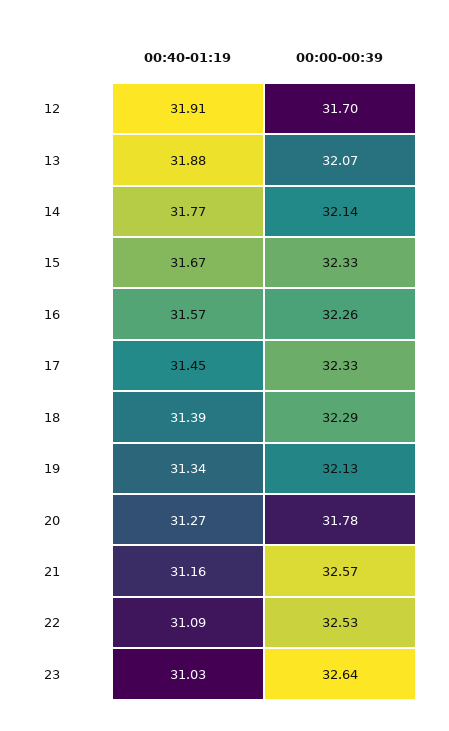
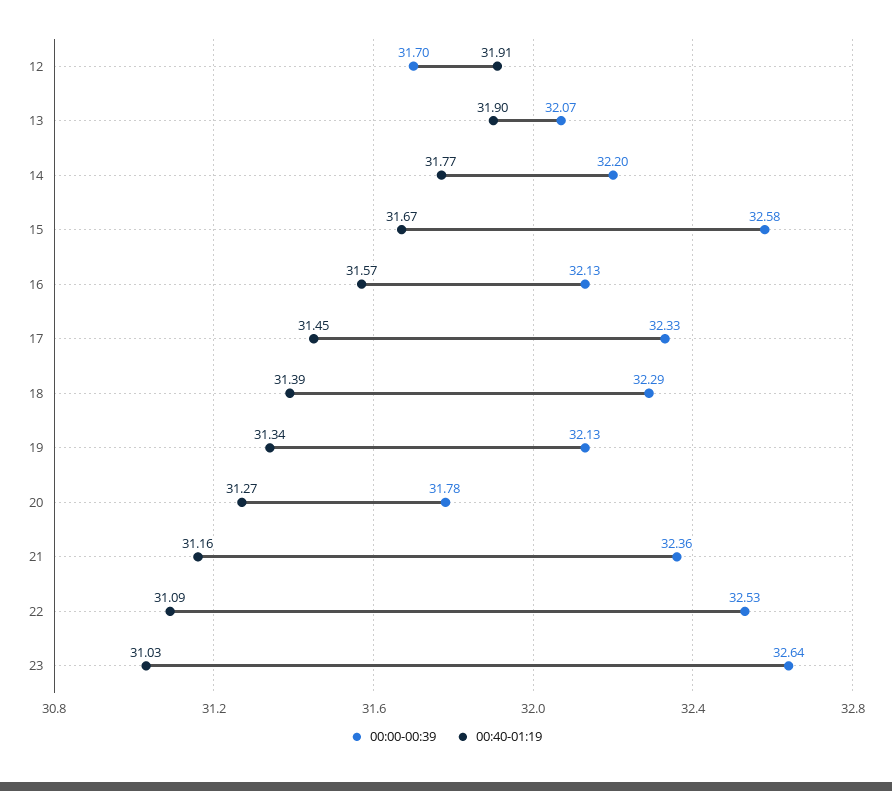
00:40-01:19, 13: 31.88 -> 31.9
00:00-00:39, 14: 32.14 -> 32.2
00:00-00:39, 15: 32.33 -> 32.58
00:00-00:39, 16: 32.26 -> 32.13
00:00-00:39, 21: 32.57 -> 32.36

